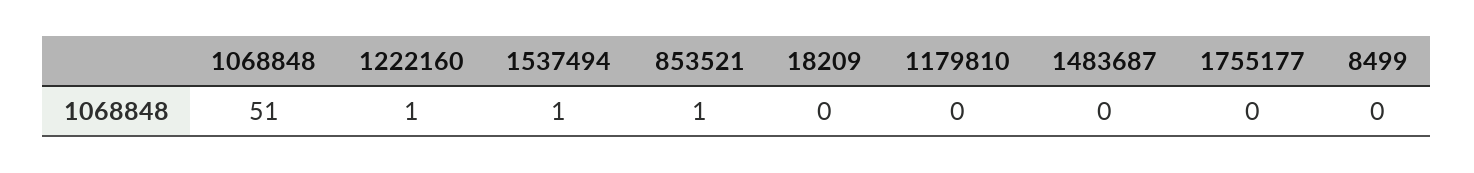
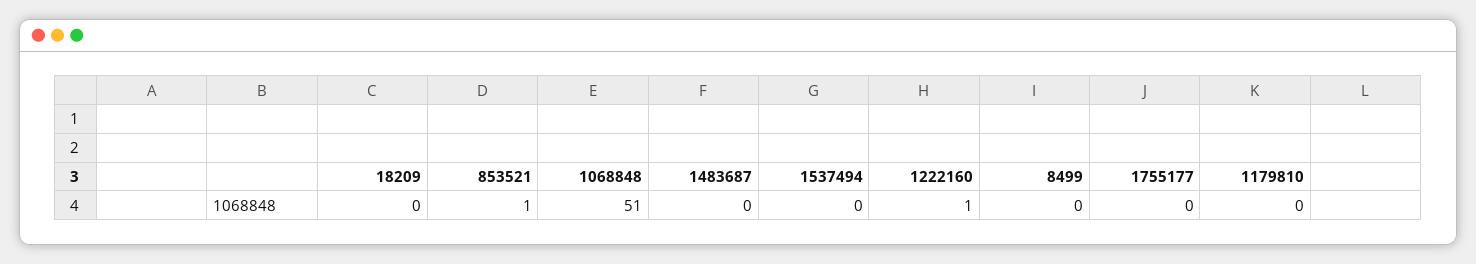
1537494: 1 -> 0

